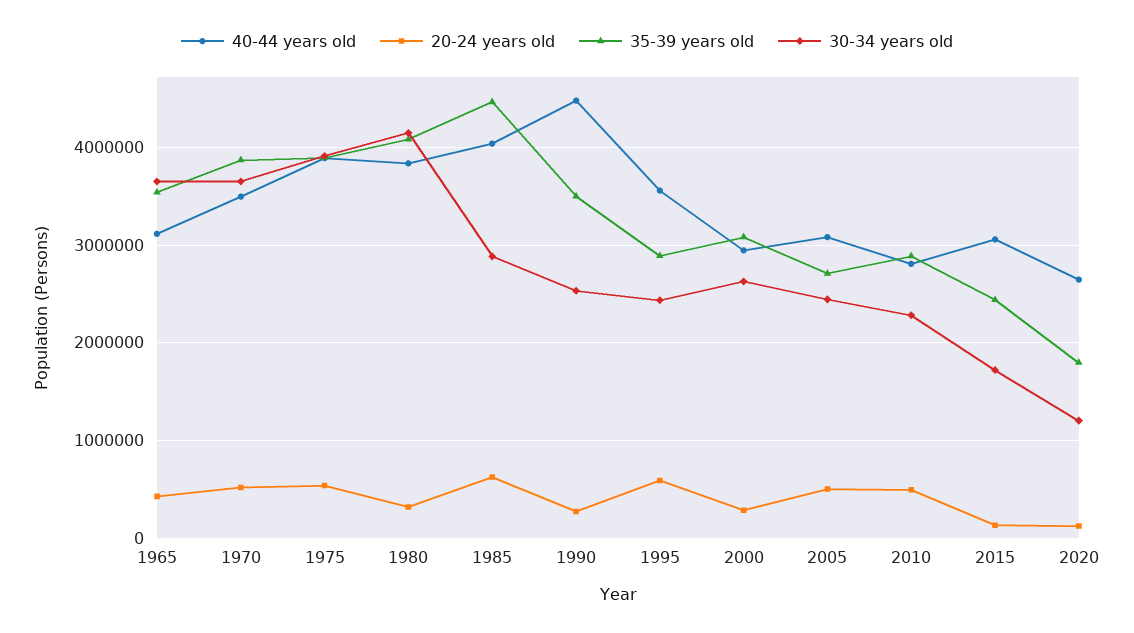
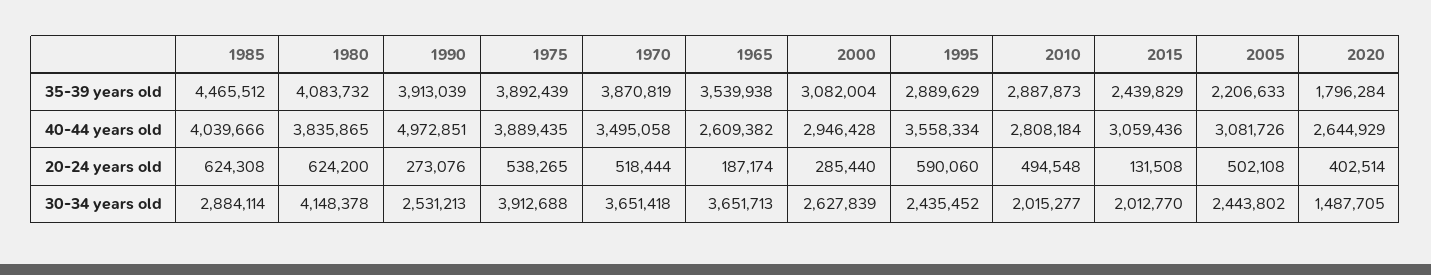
40-44 years old, 1965: 3100000 -> 2609382
20-24 years old, 1965: 400000 -> 187174
20-24 years old, 1980: 300000 -> 624200
40-44 years old, 1990: 4500000 -> 4972851
35-39 years old, 1990: 3500000 -> 3913039
35-39 years old, 2005: 2700000 -> 2206633
30-34 years old, 2010: 2300000 -> 2015277
30-34 years old, 2015: 1700000 -> 2012770
20-24 years old, 2020: 100000 -> 402514
30-34 years old, 2020: 1200000 -> 1487705

